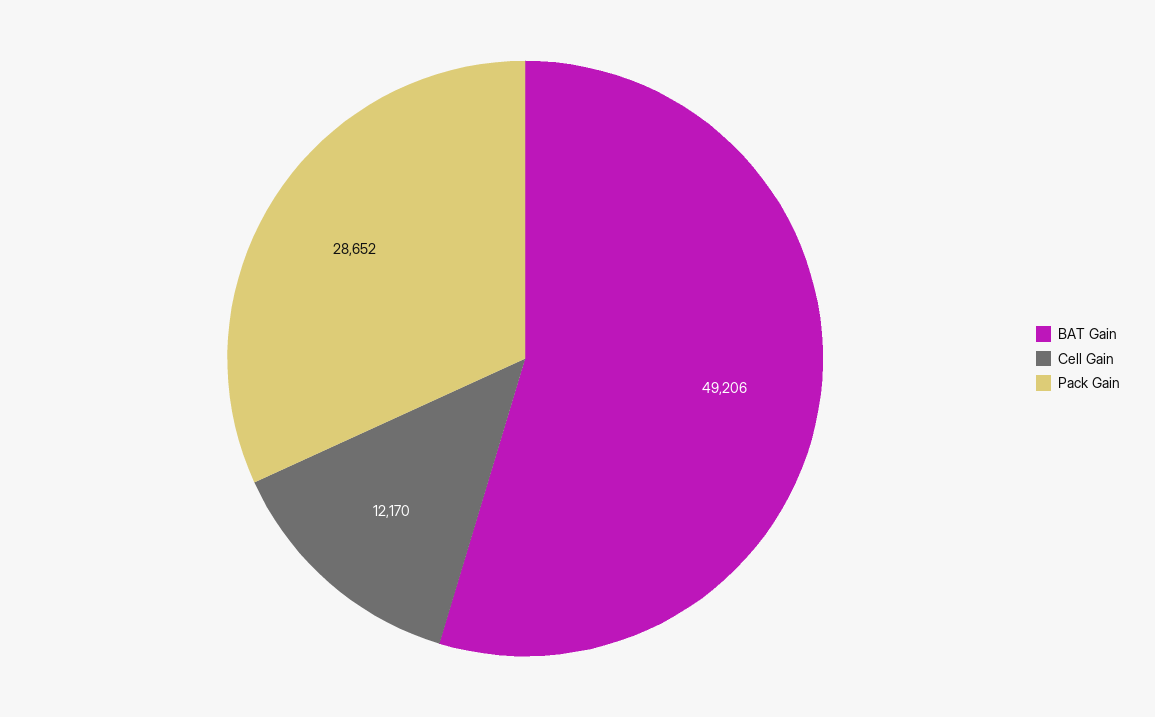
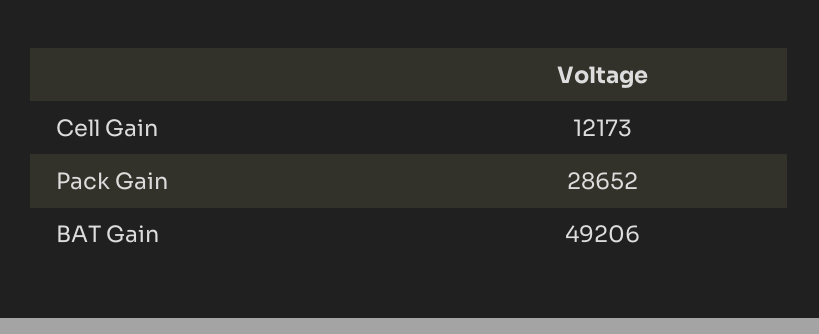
Cell Gain: 12170 -> 12173

